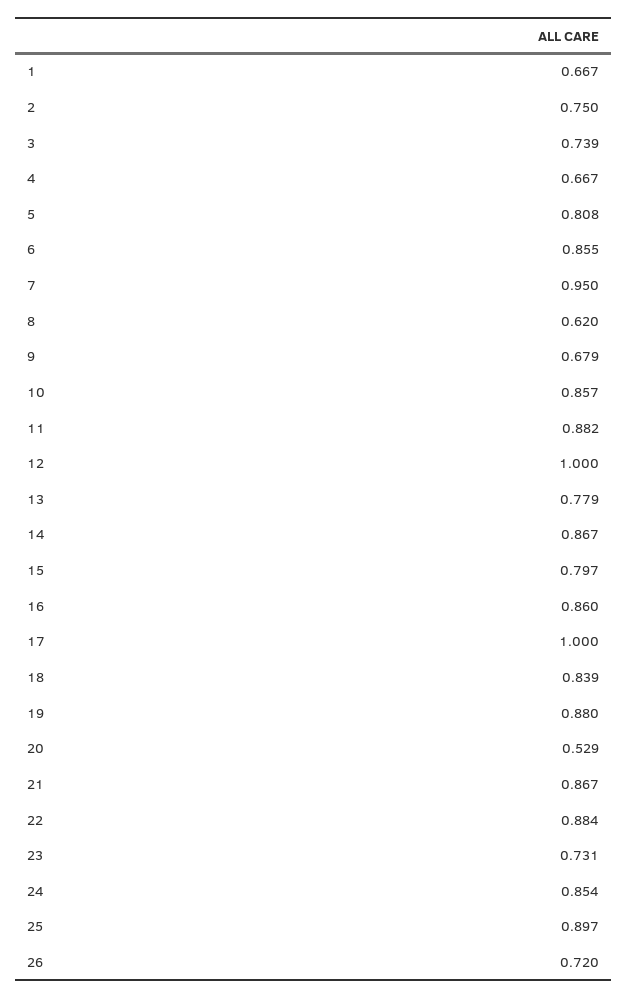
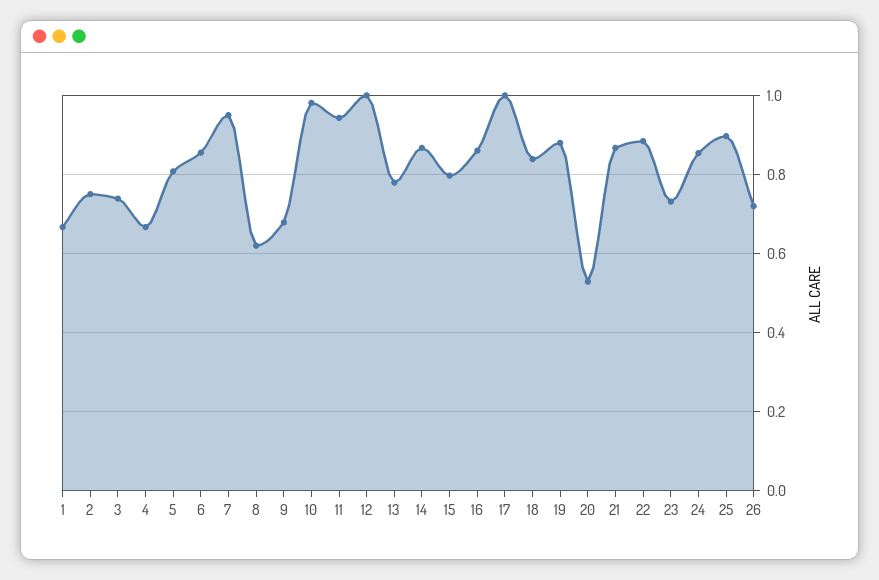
10: 0.857 -> 0.98
11: 0.882 -> 0.94

